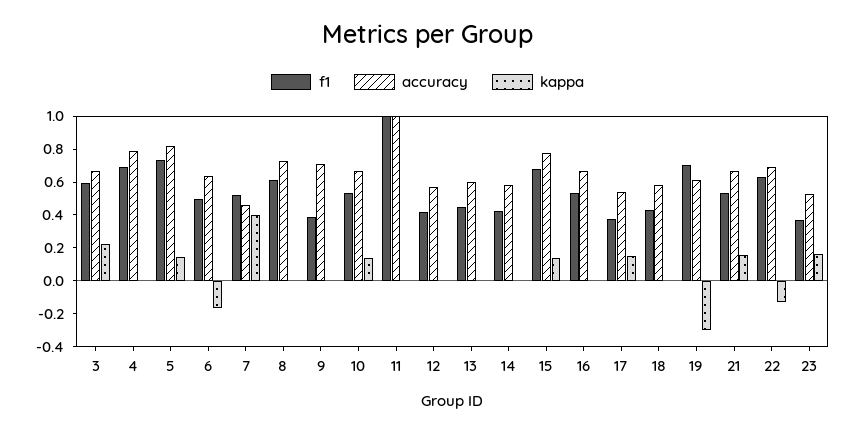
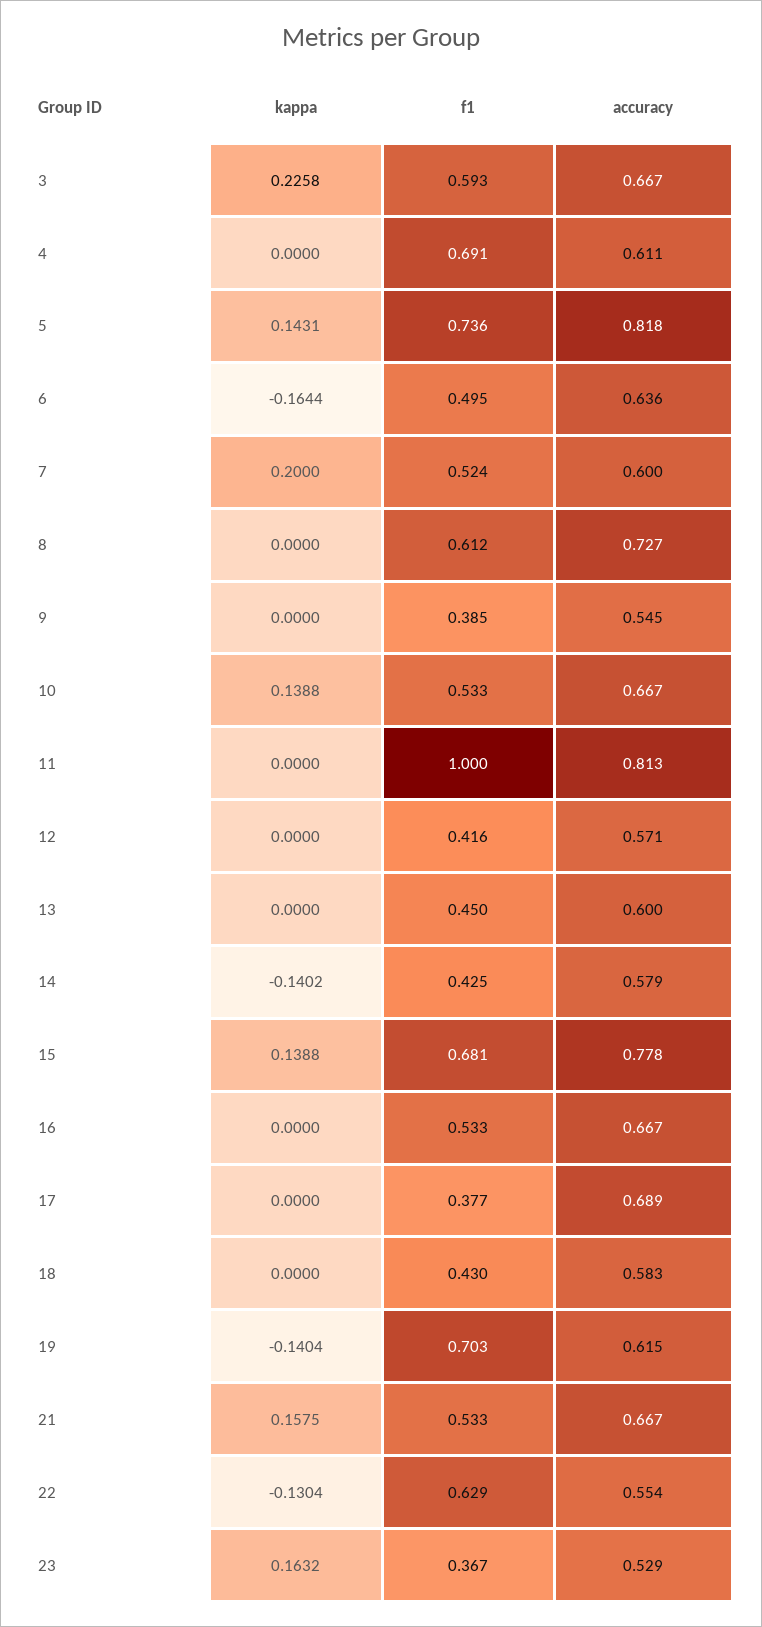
accuracy, 4: 0.8 -> 0.611
accuracy, 7: 0.45 -> 0.6
kappa, 7: 0.4 -> 0.2
accuracy, 9: 0.7 -> 0.545
accuracy, 11: 1 -> 0.813
kappa, 14: 0 -> -0.1402
accuracy, 17: 0.55 -> 0.689
kappa, 17: 0.15 -> 0
kappa, 19: -0.3 -> -0.1404
accuracy, 22: 0.7 -> 0.554

